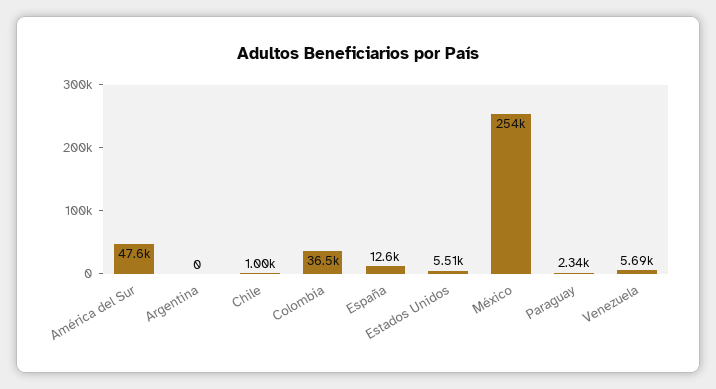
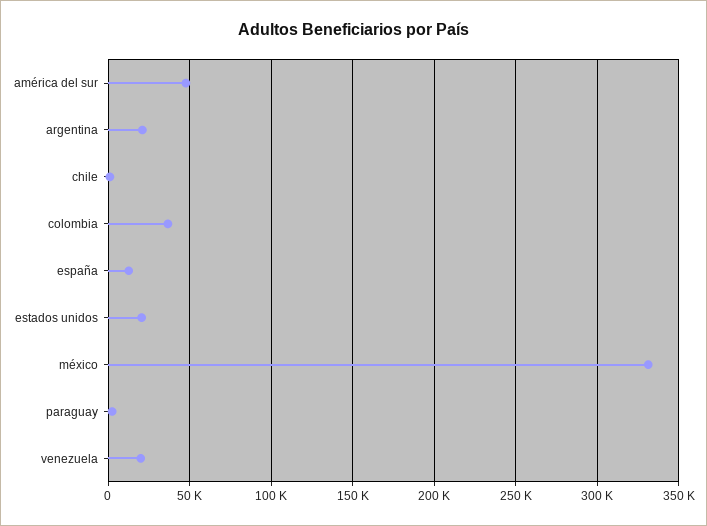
Argentina: 0 -> 20000
Estados Unidos: 5510 -> 20000
México: 254000 -> 330000
Venezuela: 5690 -> 20000

